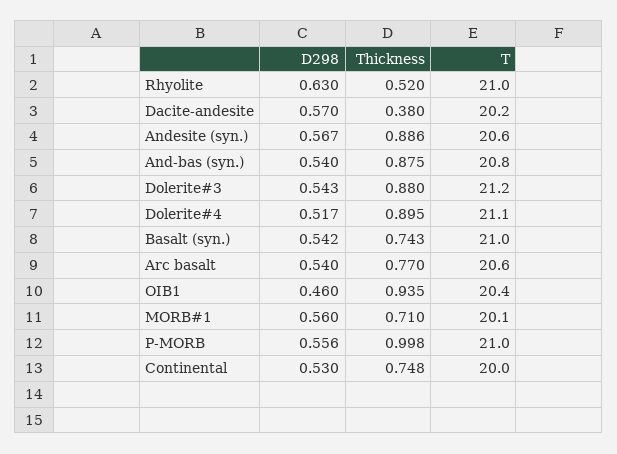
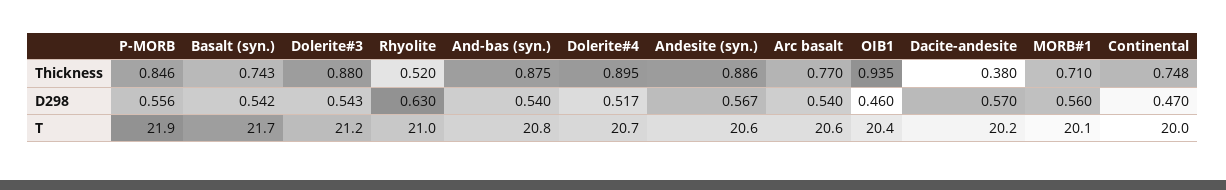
T, Dolerite#4: 21.1 -> 20.7
T, Basalt (syn.): 21 -> 21.7
Thickness, P-MORB: 0.998 -> 0.846
T, P-MORB: 21 -> 21.9
D298, Continental: 0.53 -> 0.47

